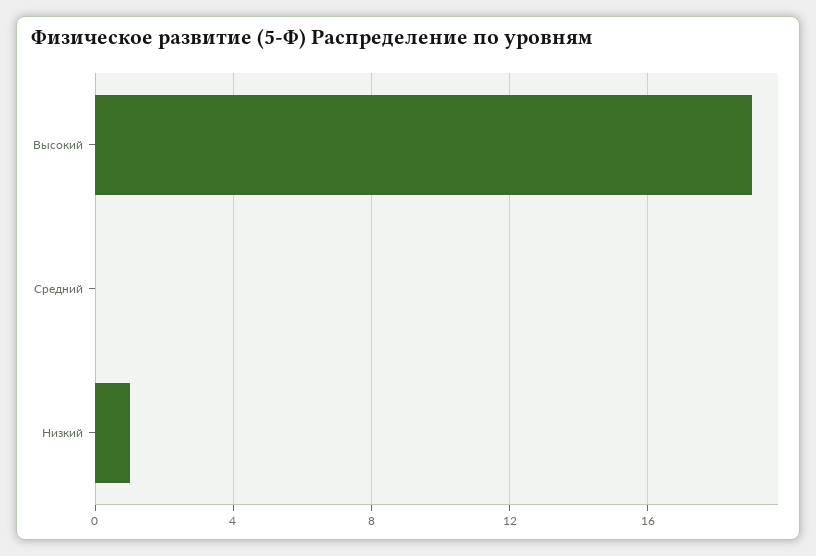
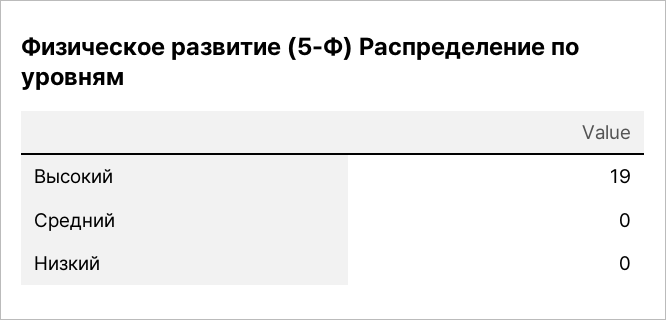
Низкий: 1 -> 0

